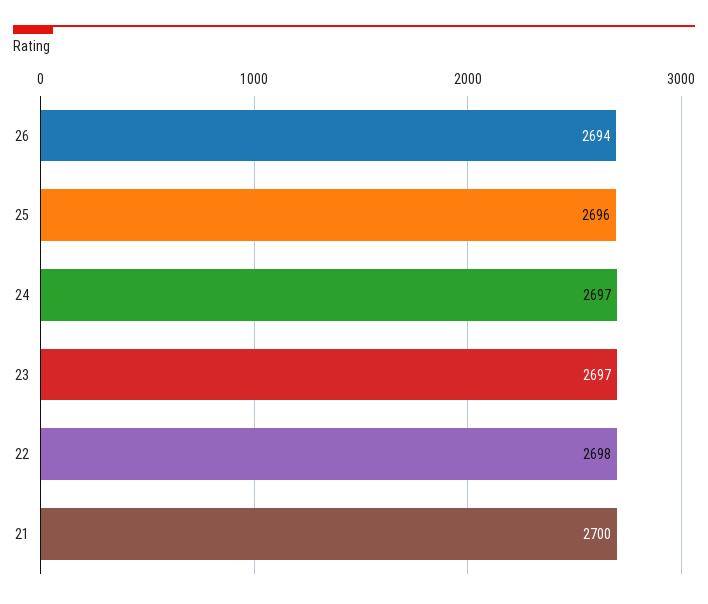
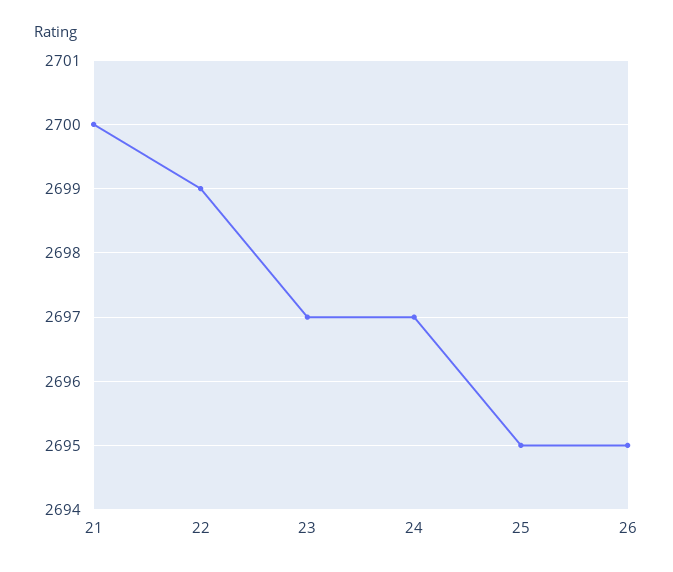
26: 2694 -> 2695
25: 2696 -> 2695
22: 2698 -> 2699

